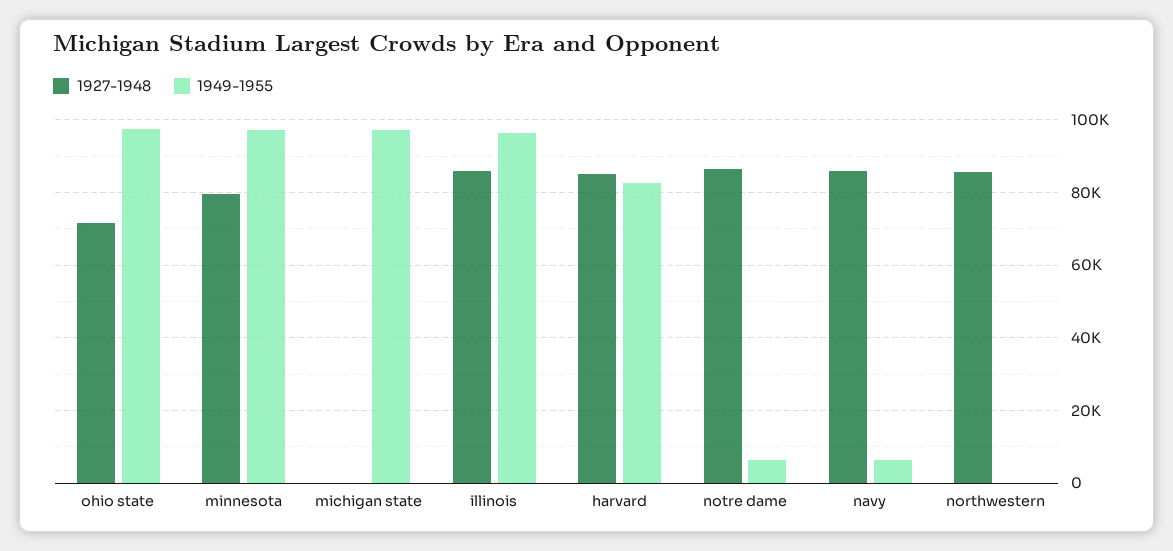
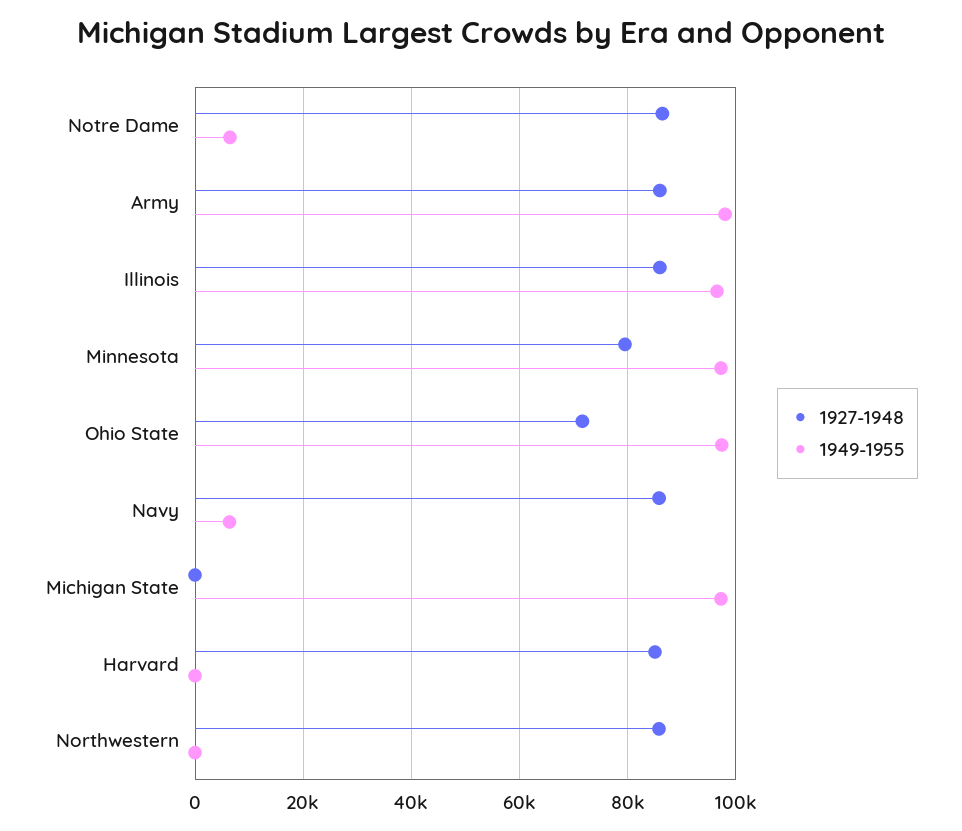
1949-1955, harvard: 82000 -> 0
1927-1948, Army: none -> 86000
1949-1955, Army: none -> 98000

